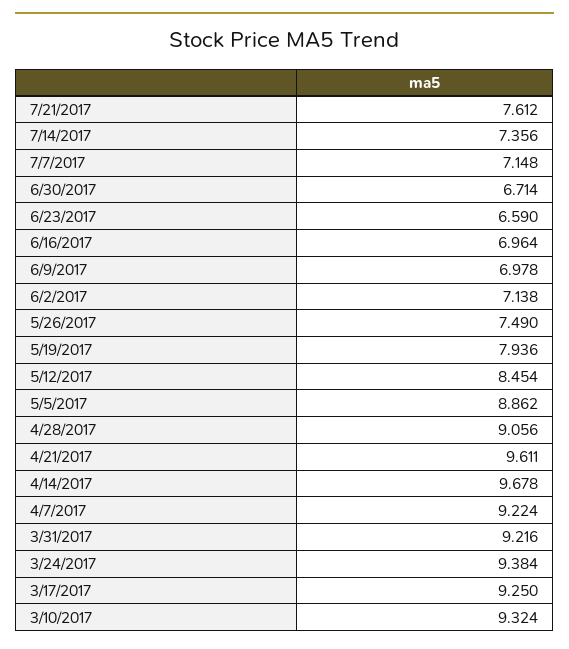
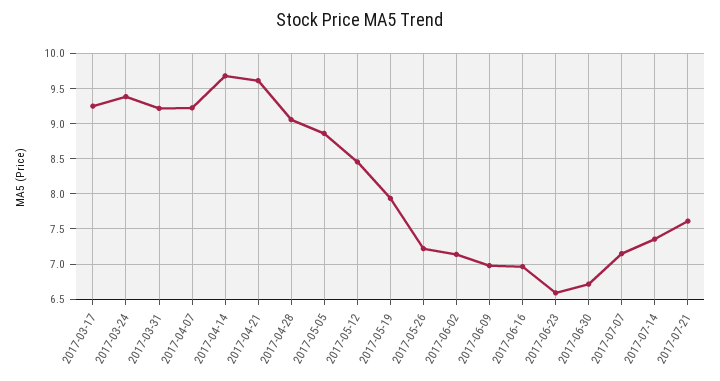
5/26/2017: 7.49 -> 7.2
3/10/2017: 9.324 -> none

